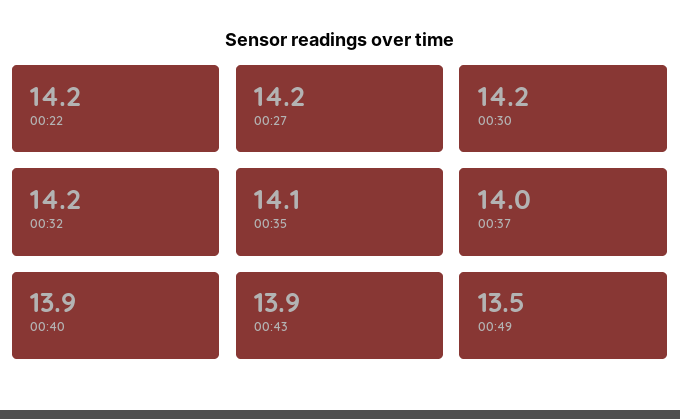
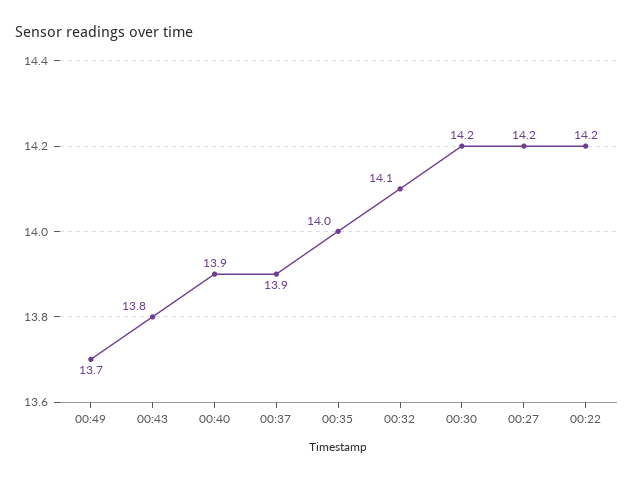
00:32: 14.2 -> 14.1
00:35: 14.1 -> 14
00:37: 14 -> 13.9
00:43: 13.9 -> 13.8
00:49: 13.5 -> 13.7

